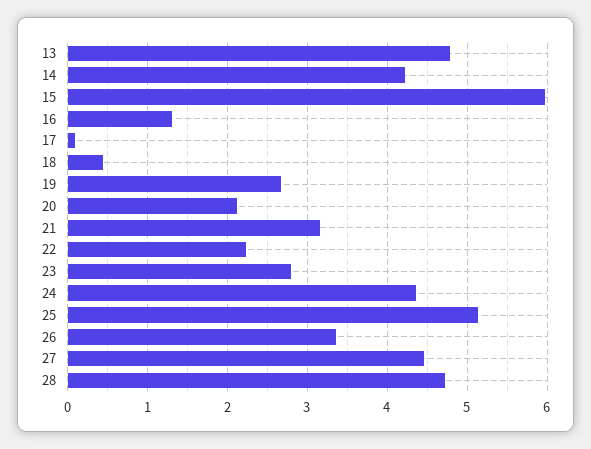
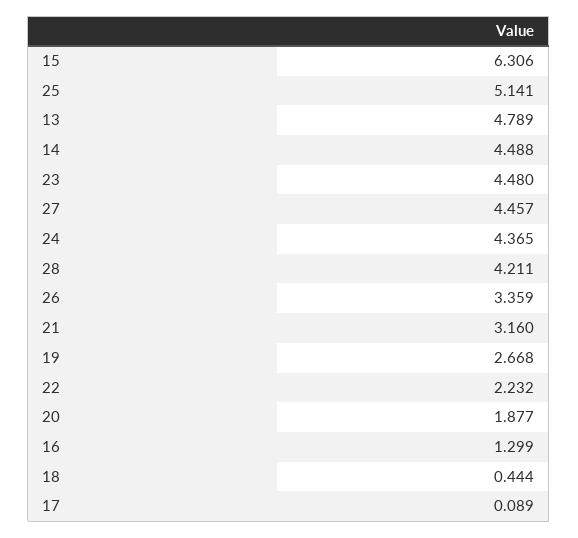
14: 4.2 -> 4.488
15: 6 -> 6.306
20: 2.1 -> 1.877
23: 2.8 -> 4.48
28: 4.7 -> 4.211

